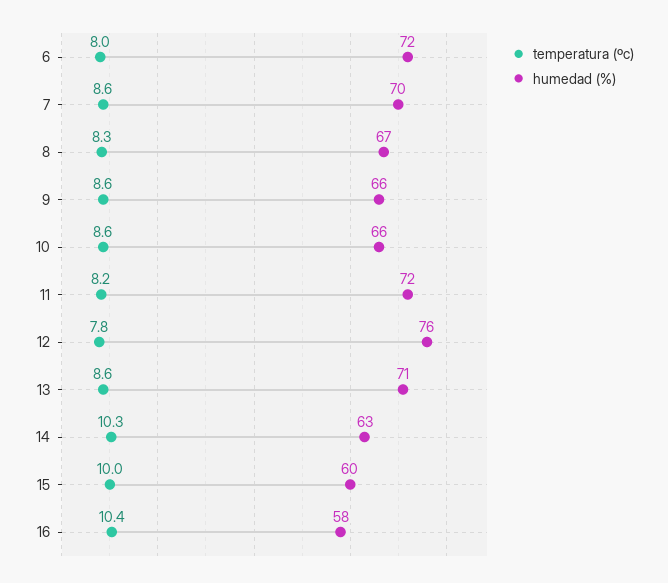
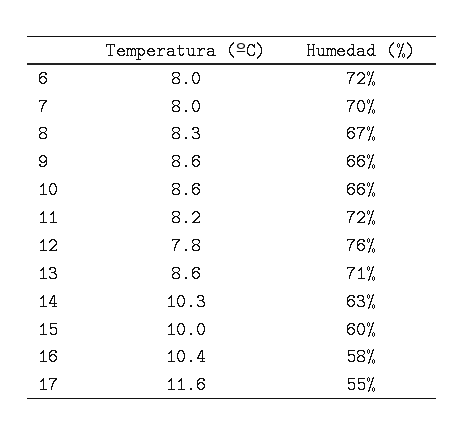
temperatura (ºc), 7: 8.6 -> 8
temperatura (ºc), 17: none -> 11.6
humedad (%), 17: none -> 55

